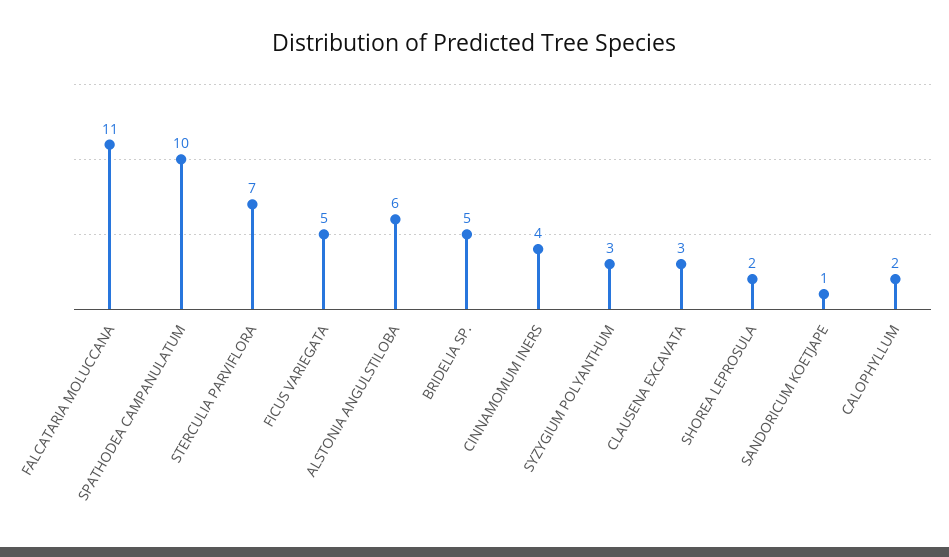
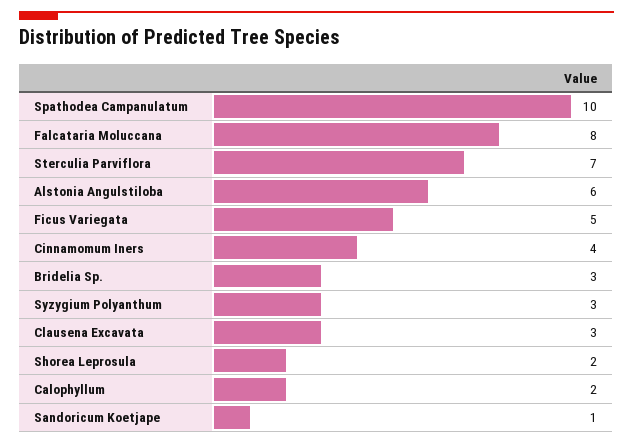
FALCATARIA MOLUCCANA: 11 -> 8
BRIDELIA SP.: 5 -> 3

